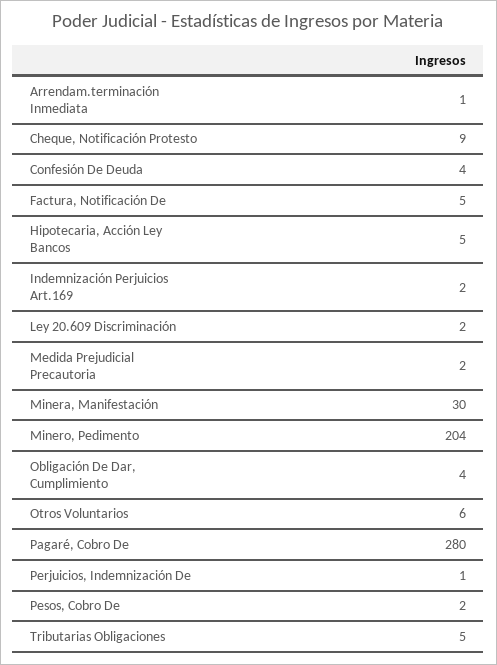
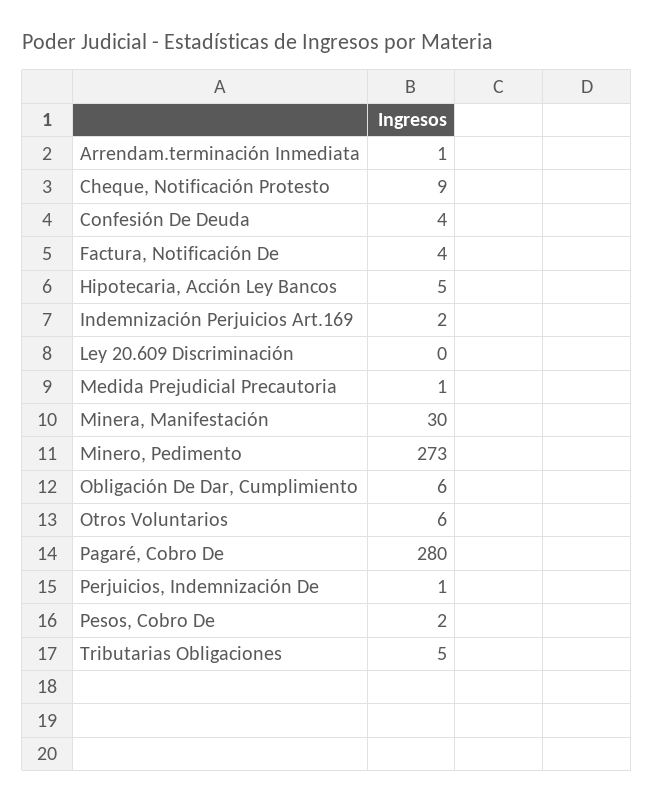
Factura, Notificación De: 5 -> 4
Ley 20.609 Discriminación: 2 -> 0
Medida Prejudicial Precautoria: 2 -> 1
Minero, Pedimento: 204 -> 273
Obligación De Dar, Cumplimiento: 4 -> 6

